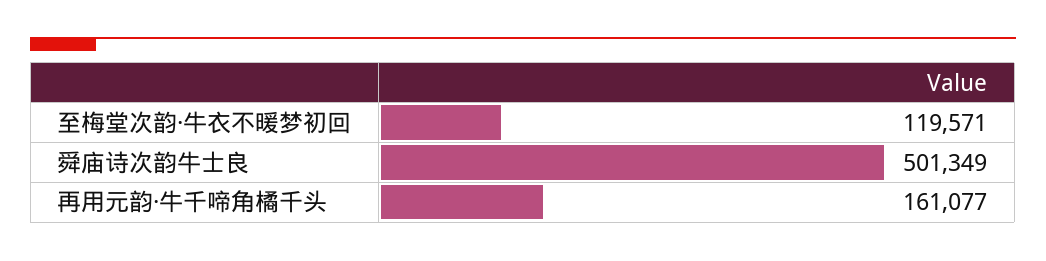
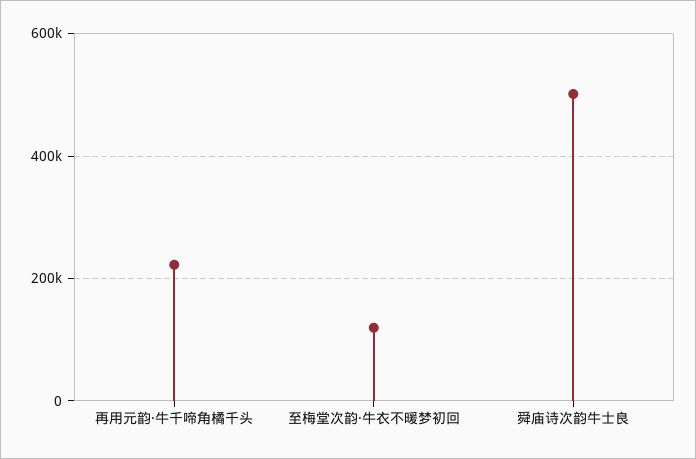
再用元韵·牛千啼角橘千头: 161077 -> 220000

